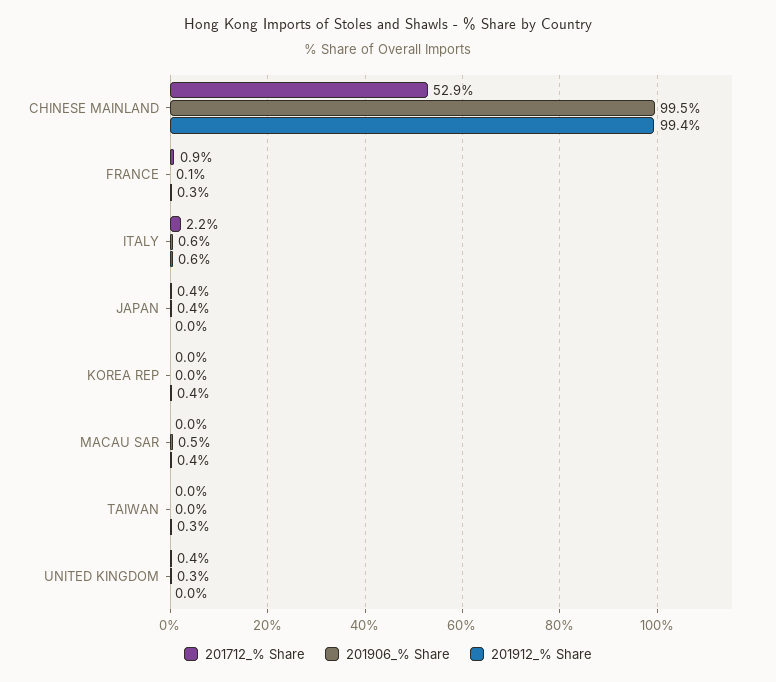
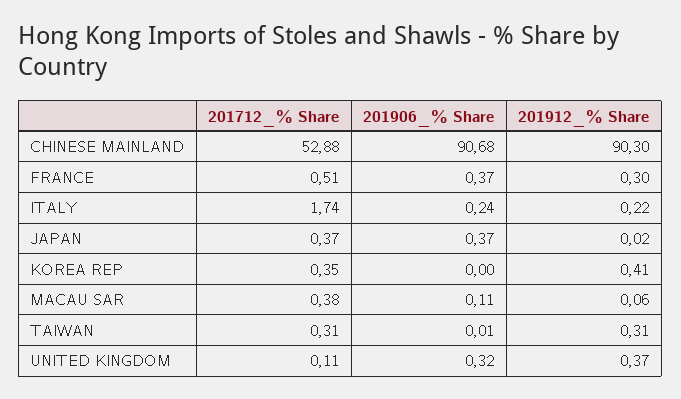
201906_% Share, CHINESE MAINLAND: 99.5 -> 90.68
201912_% Share, CHINESE MAINLAND: 99.4 -> 90.3
201712_% Share, FRANCE: 0.9 -> 0.51
201906_% Share, FRANCE: 0.1 -> 0.37
201712_% Share, ITALY: 2.2 -> 1.74
201906_% Share, ITALY: 0.6 -> 0.24
201912_% Share, ITALY: 0.6 -> 0.22
201712_% Share, KOREA REP: 0 -> 0.35
201712_% Share, MACAU SAR: 0 -> 0.38
201906_% Share, MACAU SAR: 0.5 -> 0.11
201912_% Share, MACAU SAR: 0.4 -> 0.06
201712_% Share, TAIWAN: 0 -> 0.31
201712_% Share, UNITED KINGDOM: 0.4 -> 0.11
201912_% Share, UNITED KINGDOM: 0 -> 0.37

